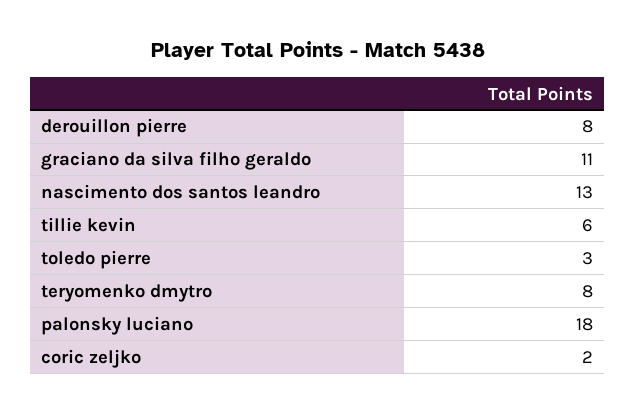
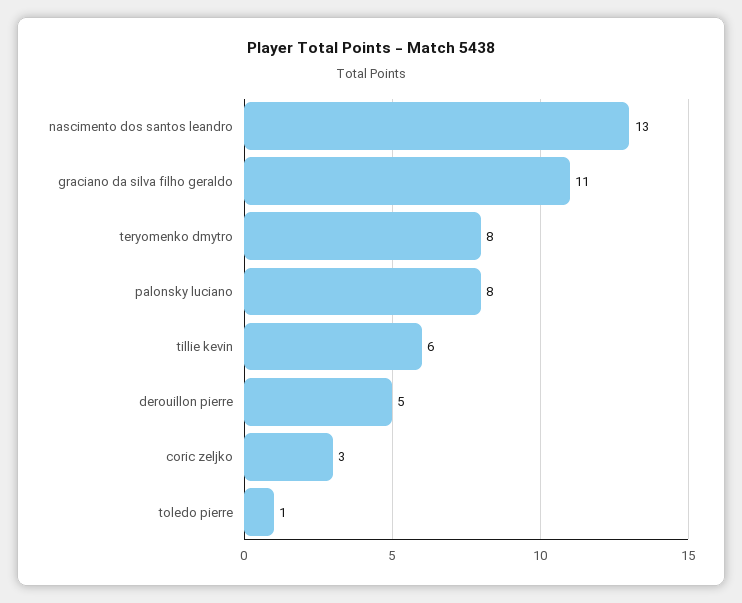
derouillon pierre: 8 -> 5
toledo pierre: 3 -> 1
palonsky luciano: 18 -> 8
coric zeljko: 2 -> 3

